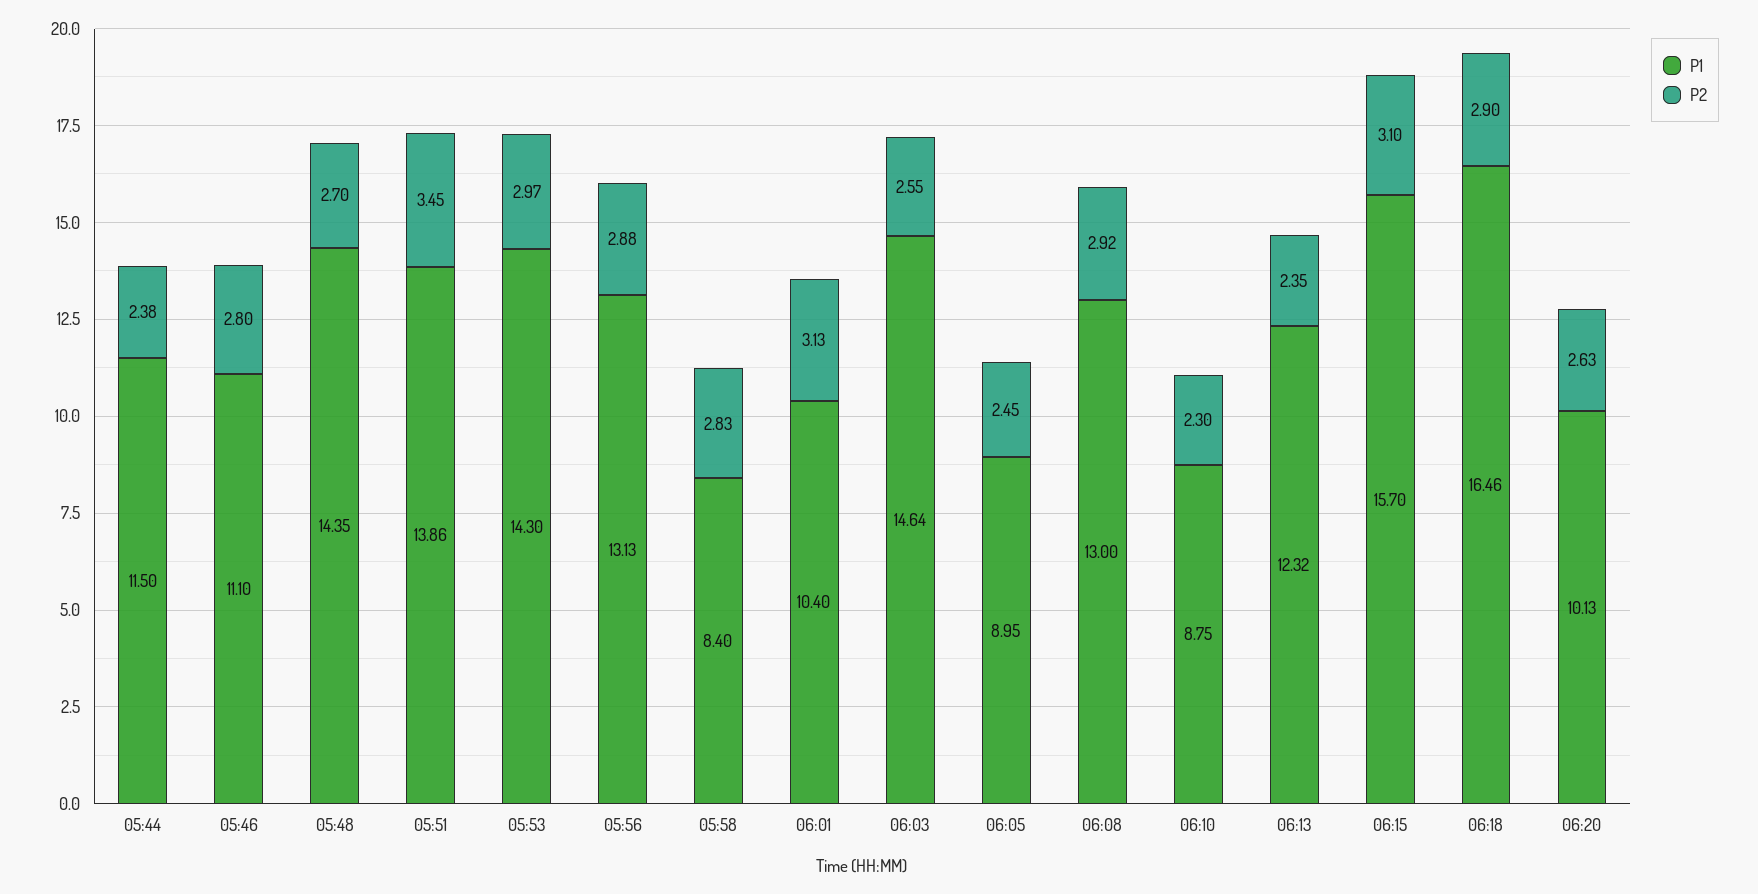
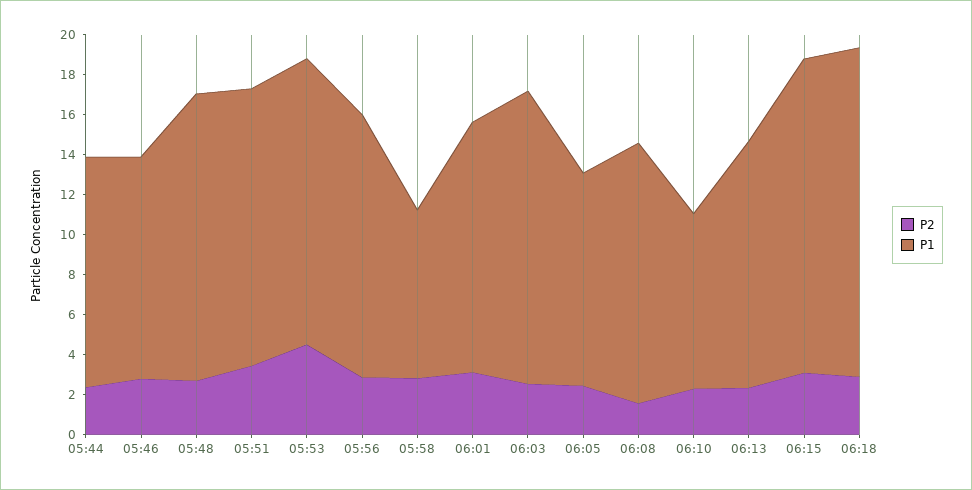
P2, 05:53: 2.97 -> 4.5
P1, 06:01: 10.4 -> 12.5
P1, 06:05: 8.95 -> 10.5
P2, 06:08: 2.92 -> 1.5
P1, 06:20: 10.13 -> none
P2, 06:20: 2.63 -> none

